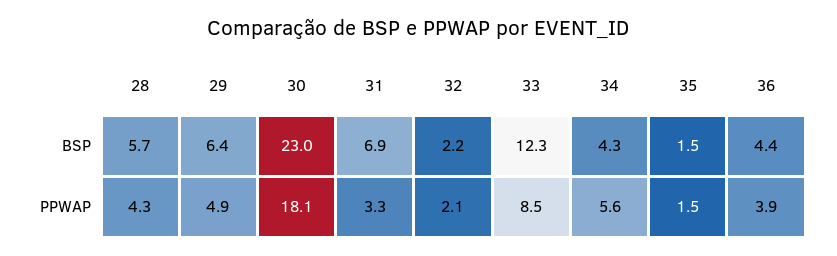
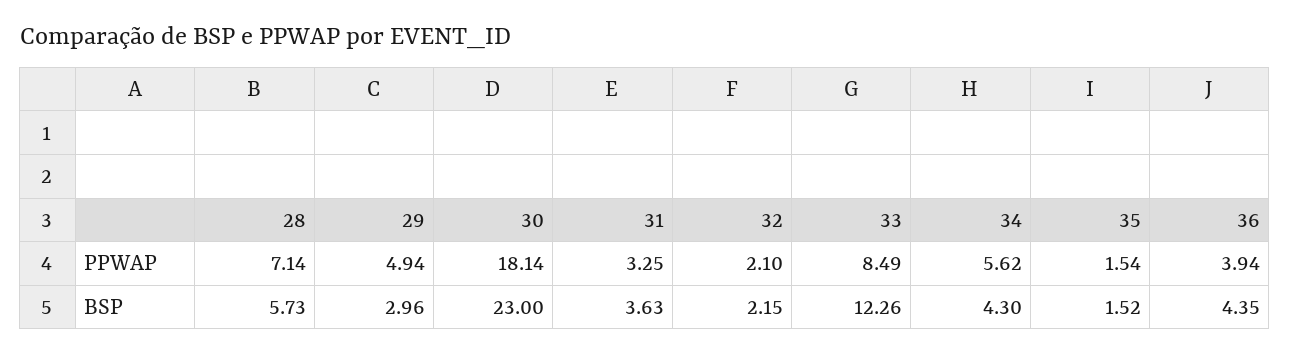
29, BSP: 6.4 -> 2.96
31, BSP: 6.9 -> 3.63
28, PPWAP: 4.3 -> 7.14

